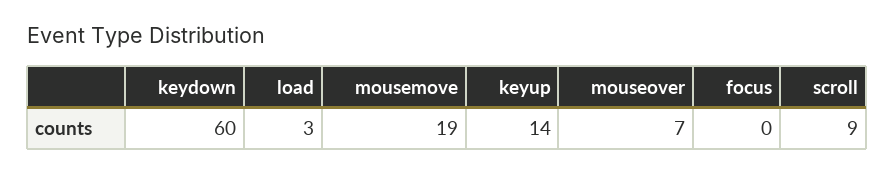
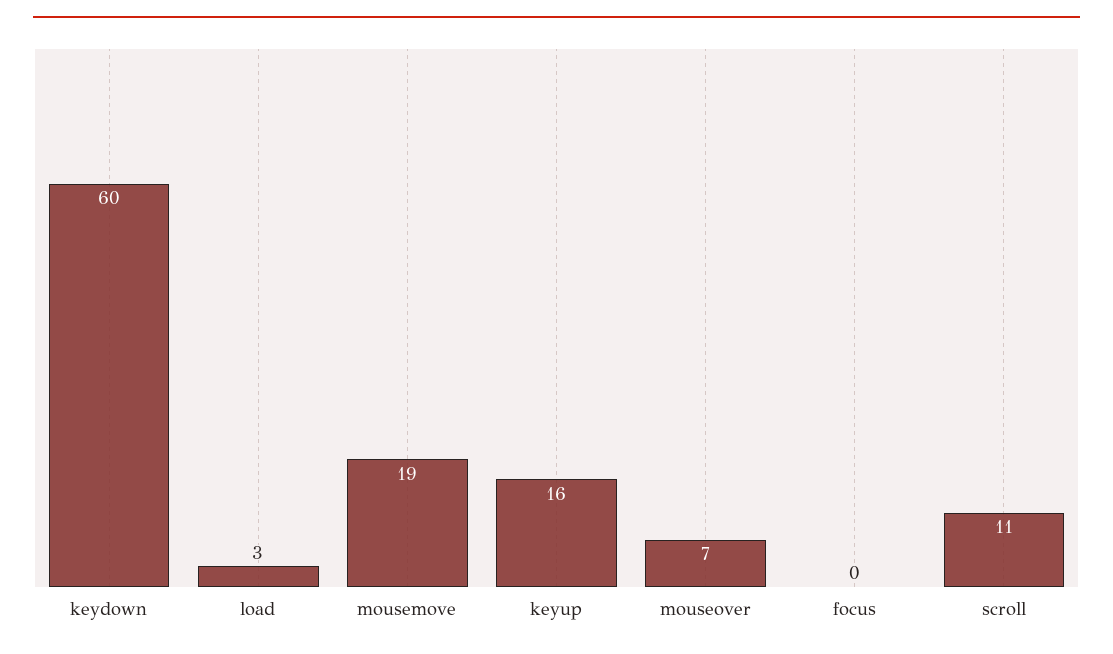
keyup: 14 -> 16
scroll: 9 -> 11

